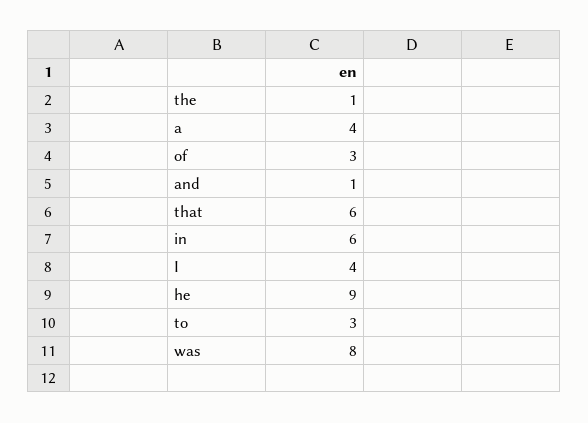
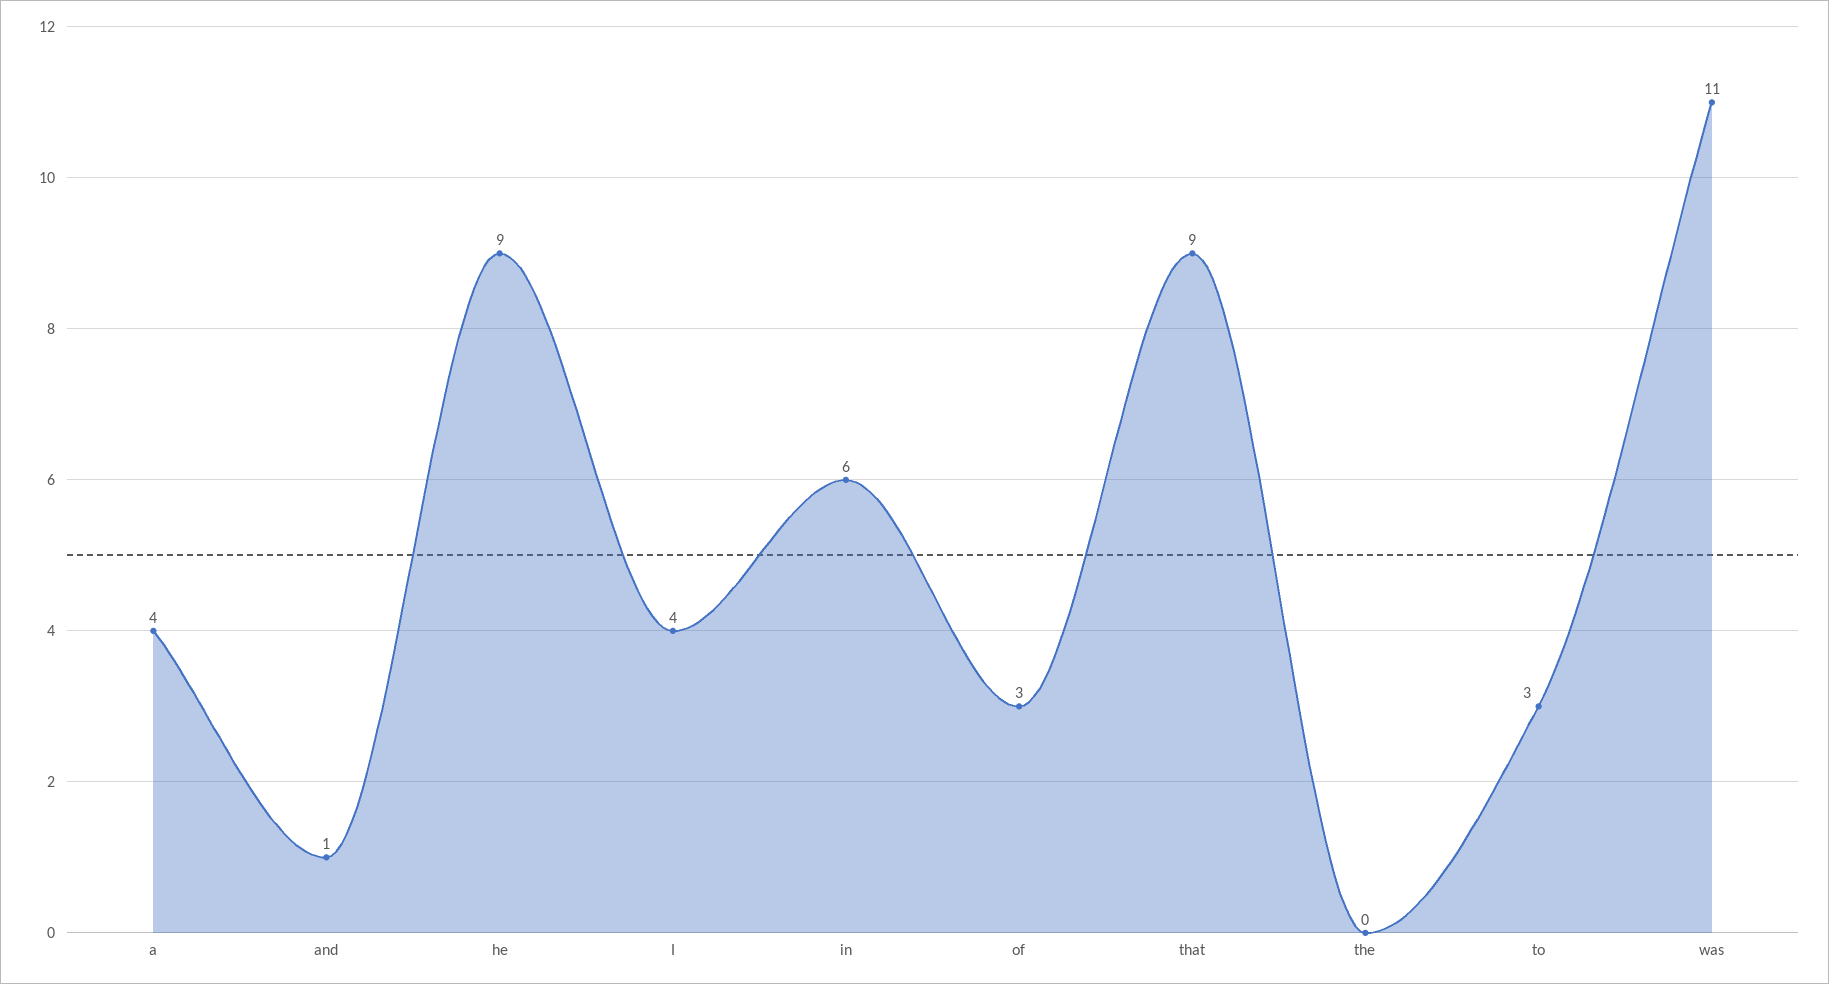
the: 1 -> 0
that: 6 -> 9
was: 8 -> 11

